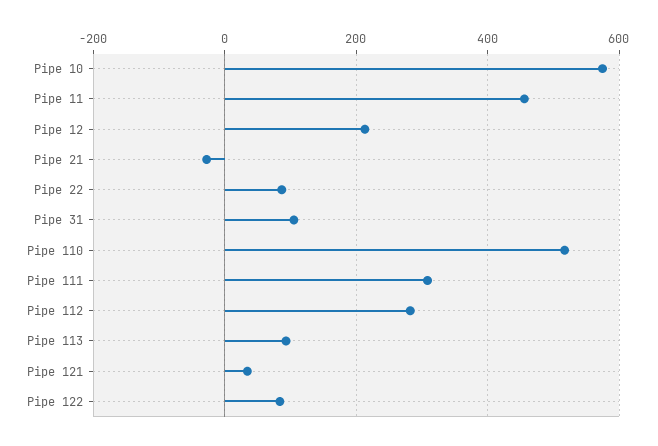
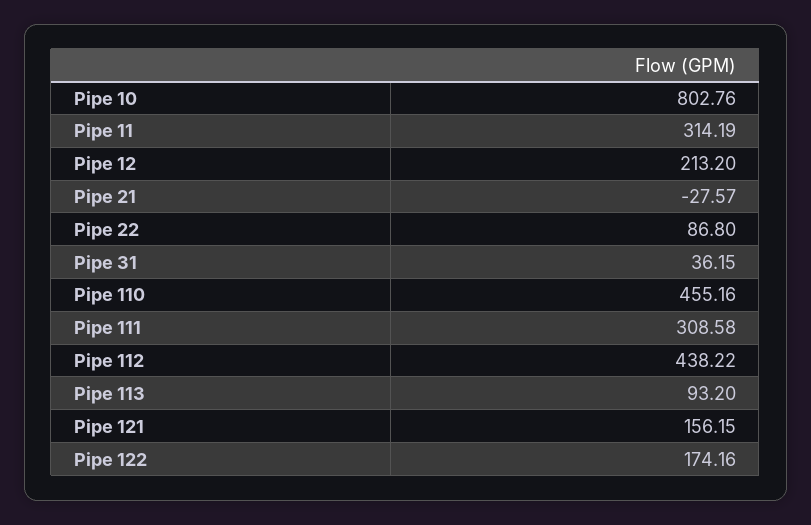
Pipe 10: 580 -> 802.76
Pipe 11: 460 -> 314.19
Pipe 31: 100 -> 36.15
Pipe 110: 520 -> 455.16
Pipe 112: 280 -> 438.22
Pipe 121: 40 -> 156.15
Pipe 122: 80 -> 174.16

